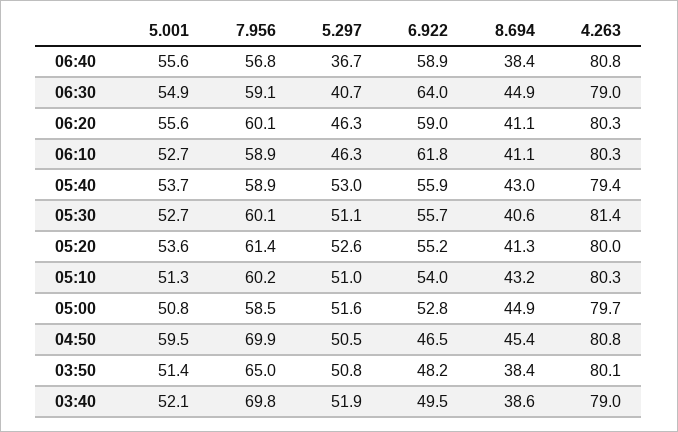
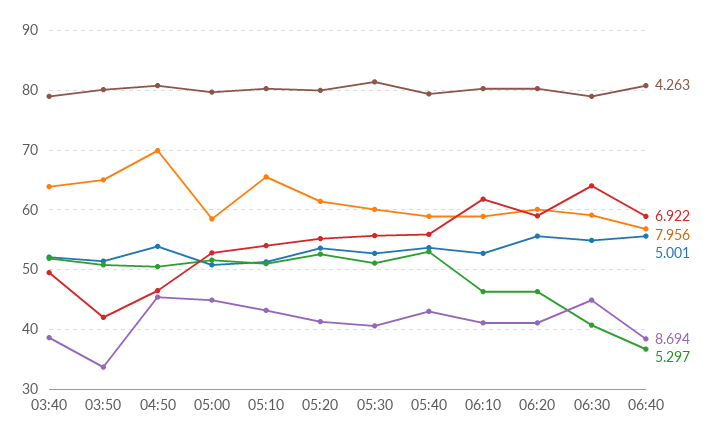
7.956, 05:10: 60.2 -> 66
5.001, 04:50: 59.5 -> 54
6.922, 03:50: 48.2 -> 42
8.694, 03:50: 38.4 -> 34
7.956, 03:40: 69.8 -> 64

